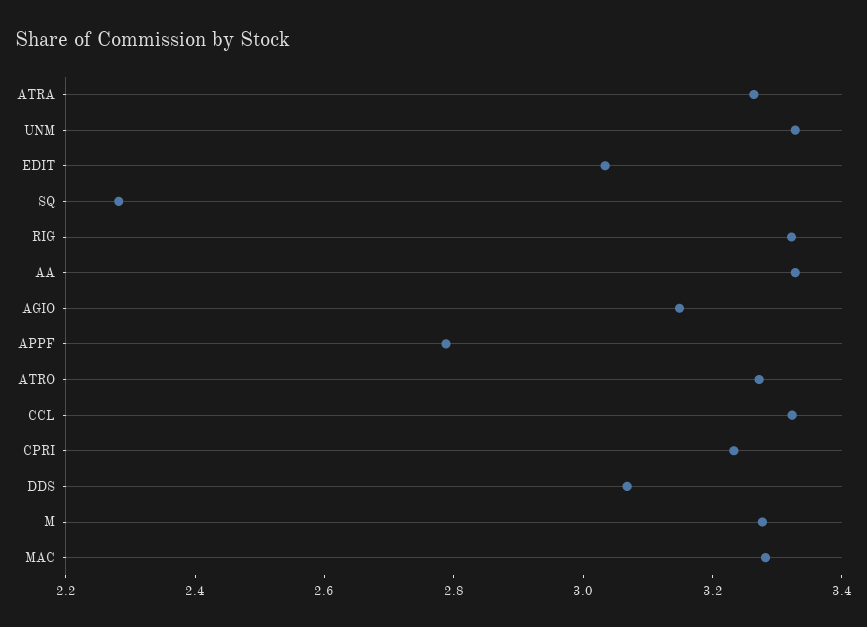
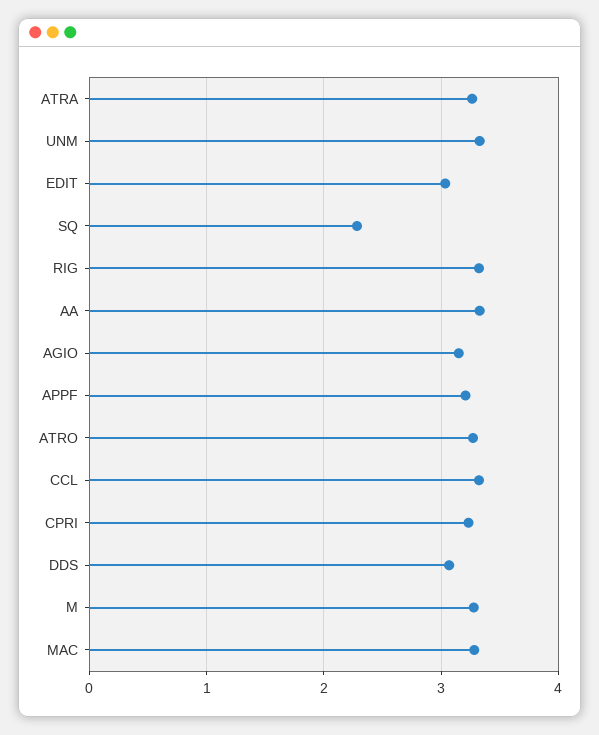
APPF: 2.8 -> 3.2

